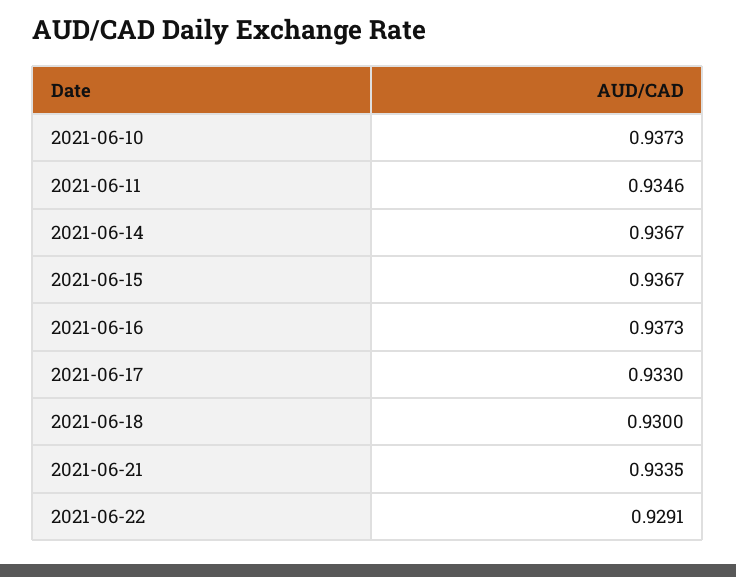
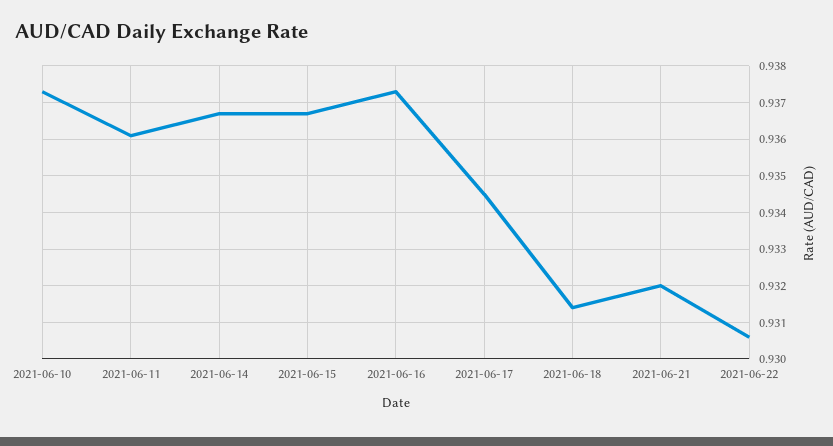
2021-06-11: 0.9346 -> 0.936
2021-06-17: 0.933 -> 0.9345
2021-06-18: 0.93 -> 0.9315
2021-06-21: 0.9335 -> 0.932
2021-06-22: 0.9291 -> 0.9305

